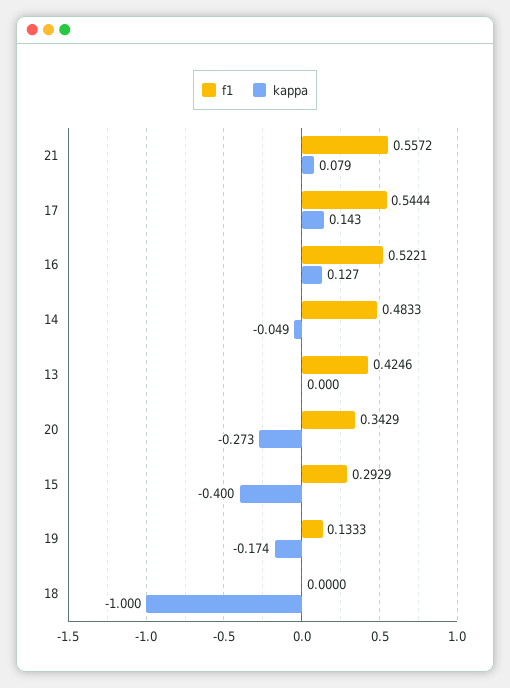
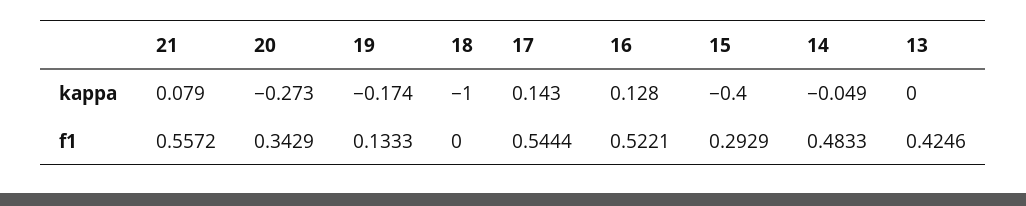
kappa, 16: 0.127 -> 0.128

